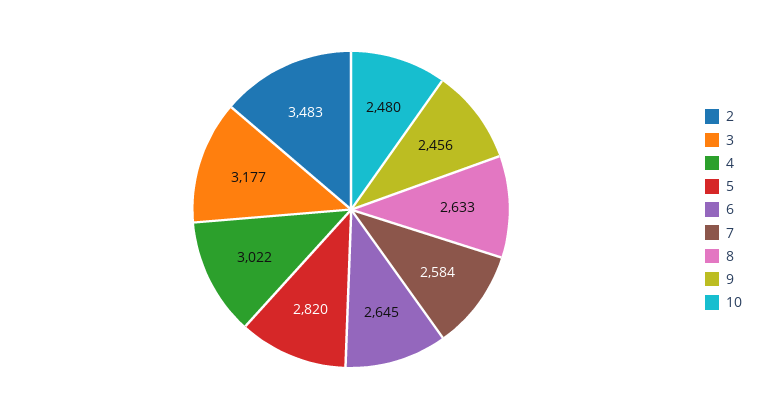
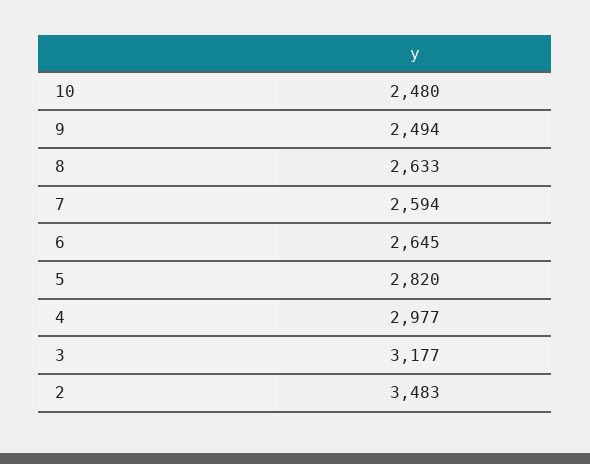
4: 3022 -> 2977
7: 2584 -> 2594
9: 2456 -> 2494

